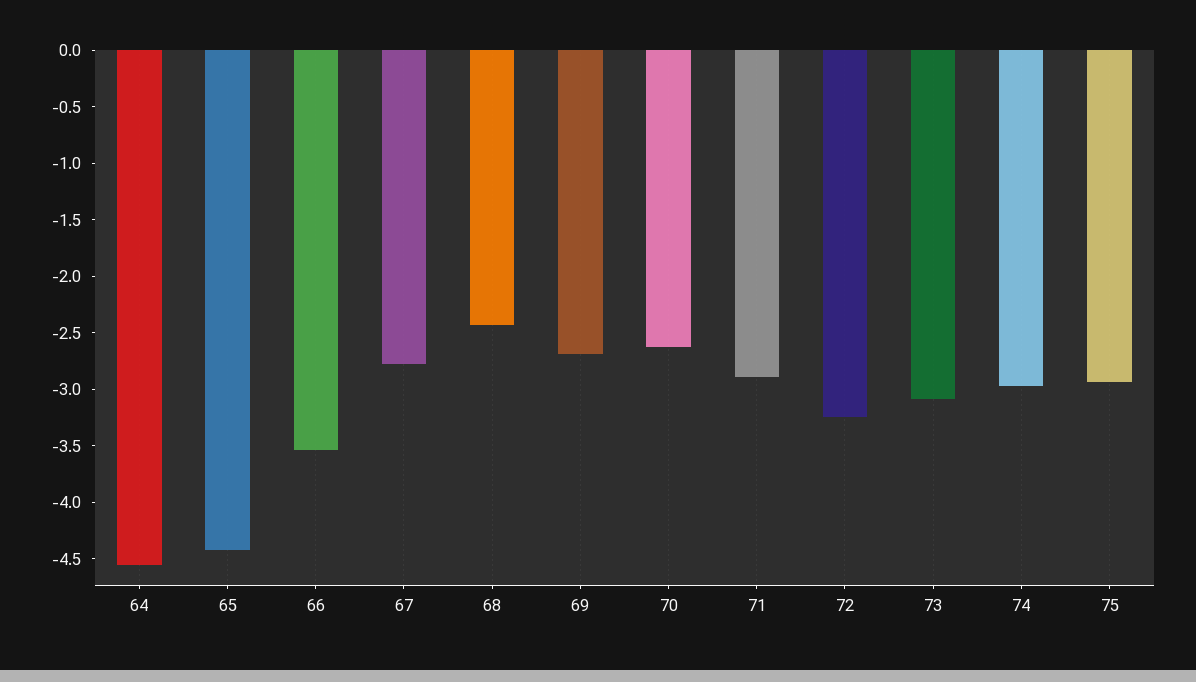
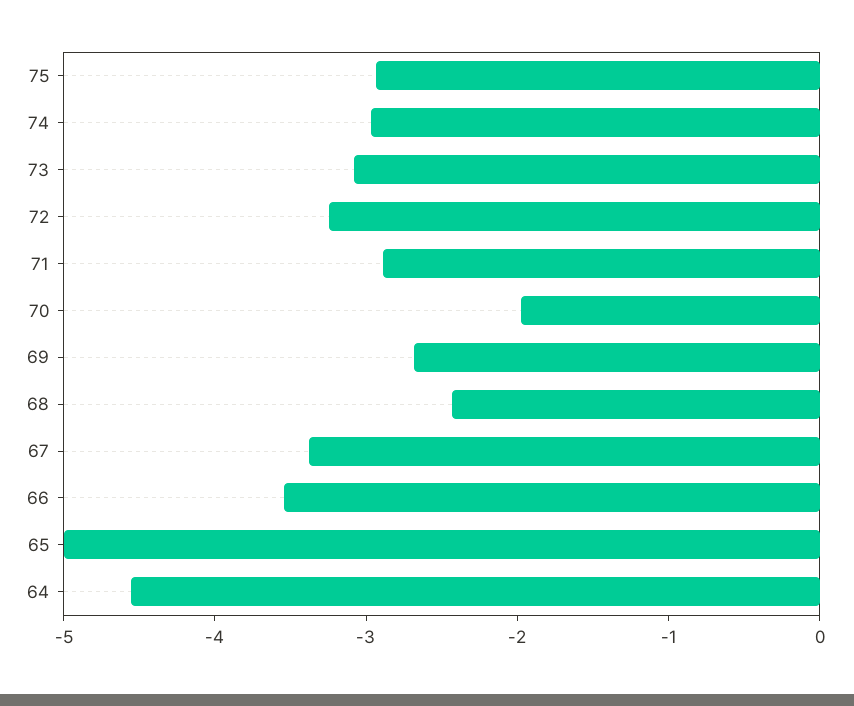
65: -4.4 -> -5
67: -2.8 -> -3.4
70: -2.6 -> -2

